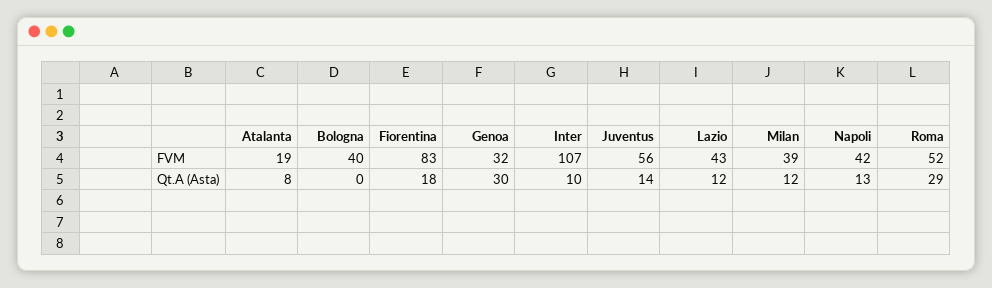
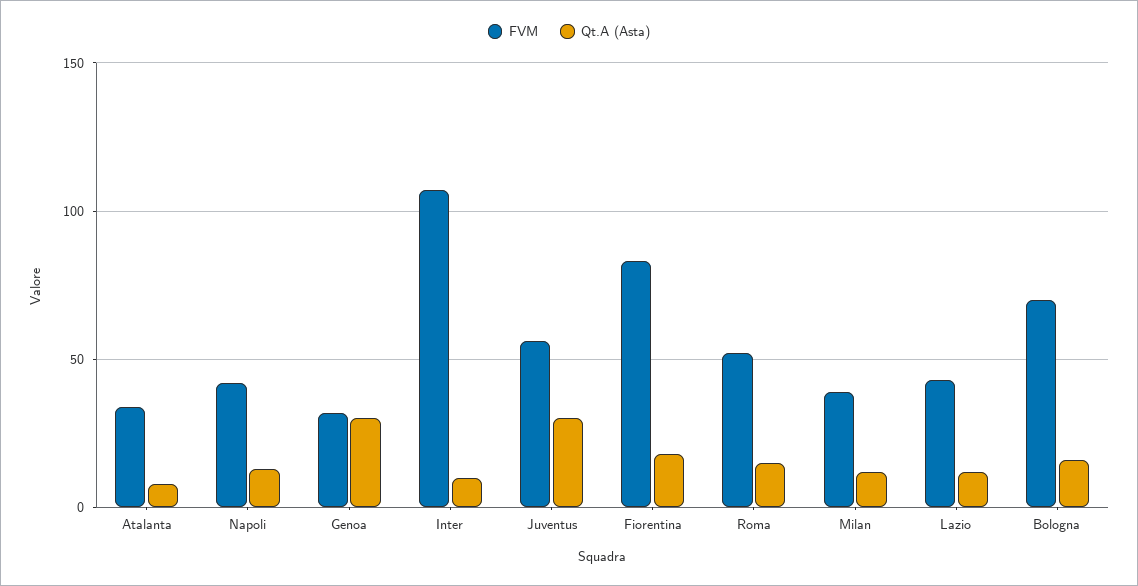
FVM, Atalanta: 19 -> 35
FVM, Bologna: 40 -> 70
Qt.A (Asta), Bologna: 0 -> 15
Qt.A (Asta), Juventus: 14 -> 30
Qt.A (Asta), Roma: 29 -> 15

